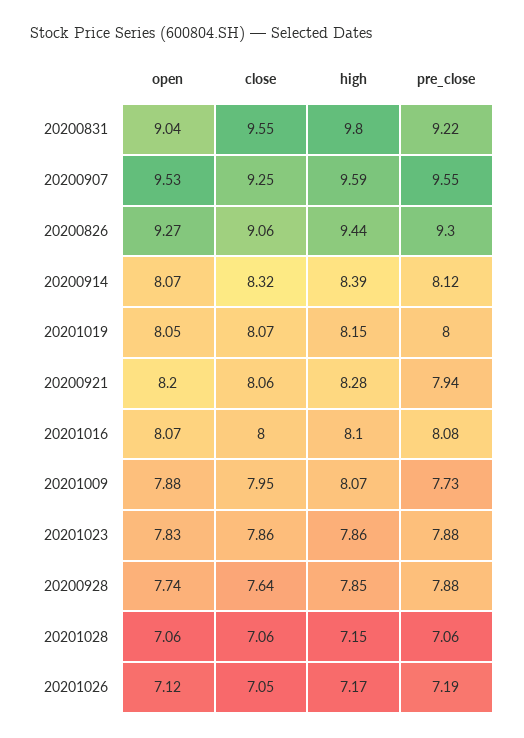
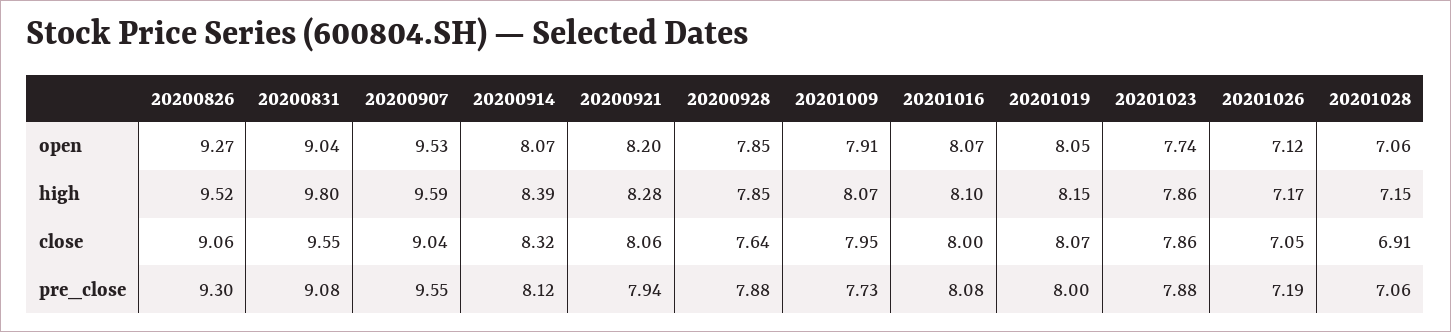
pre_close, 20200831: 9.22 -> 9.08
close, 20200907: 9.25 -> 9.04
high, 20200826: 9.44 -> 9.52
open, 20201009: 7.88 -> 7.91
open, 20201023: 7.83 -> 7.74
open, 20200928: 7.74 -> 7.85
close, 20201028: 7.06 -> 6.91

